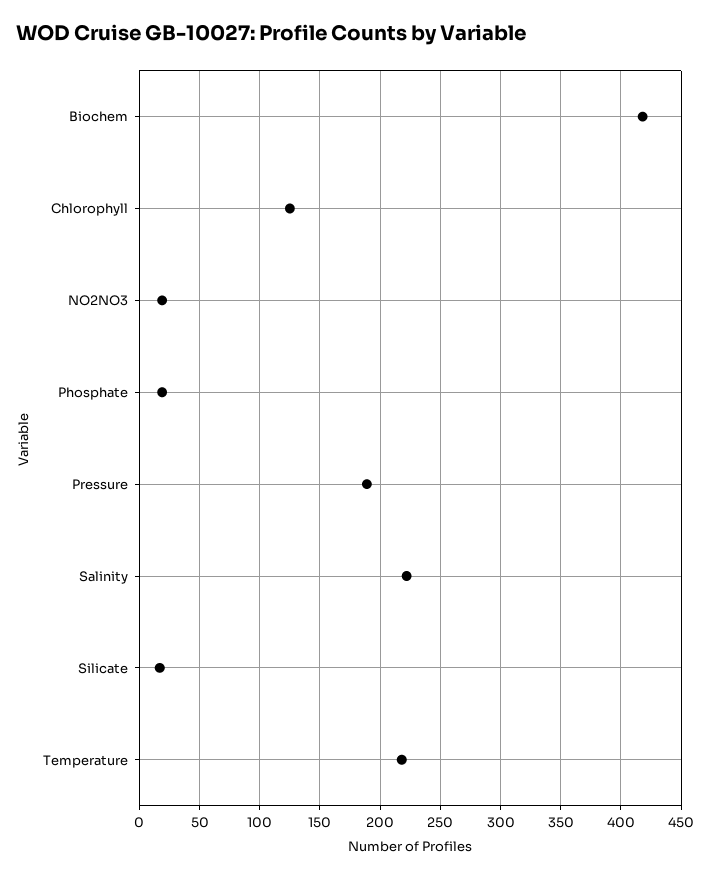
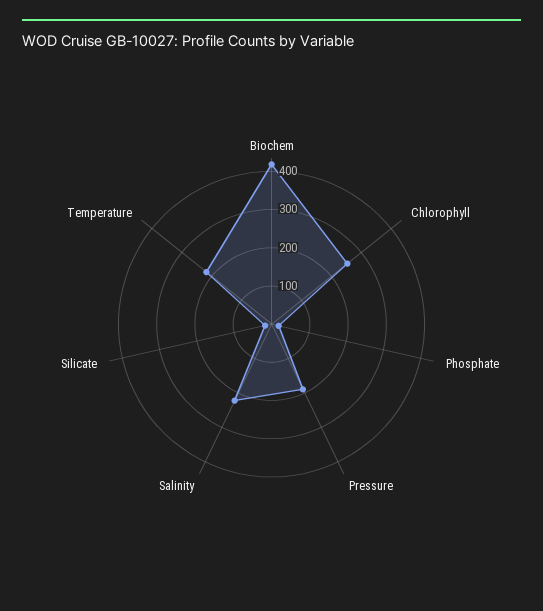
Chlorophyll: 125 -> 250
NO2NO3: 20 -> none

